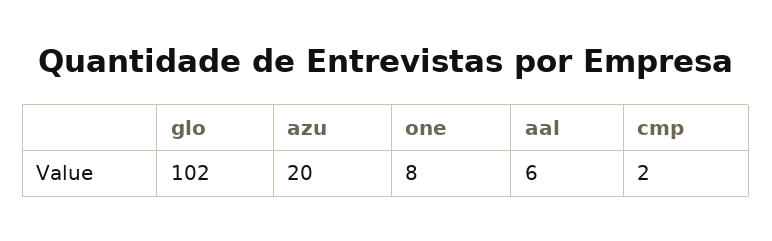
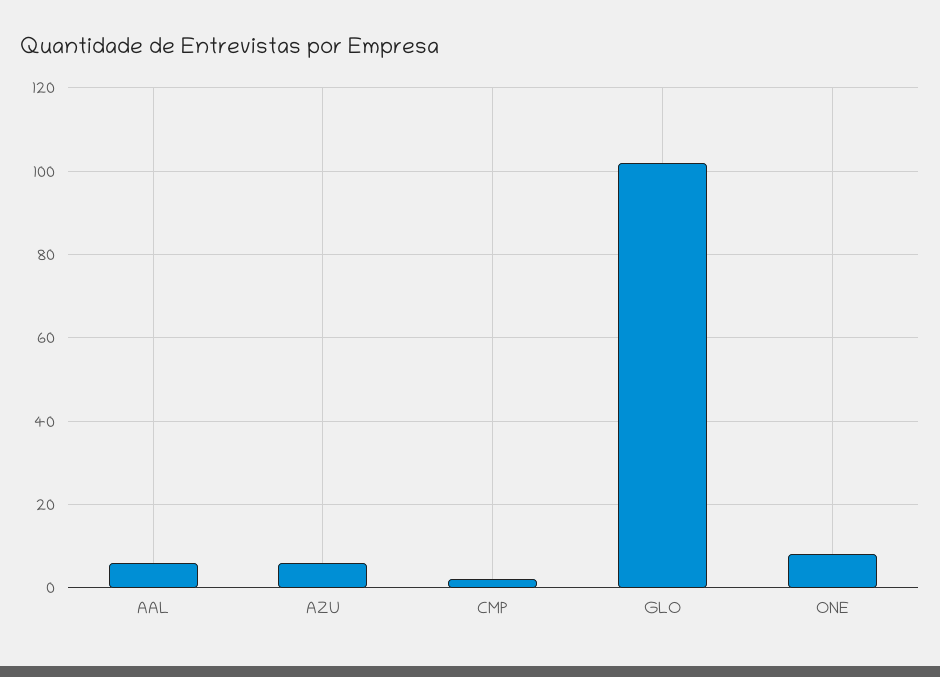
azu: 20 -> 5

